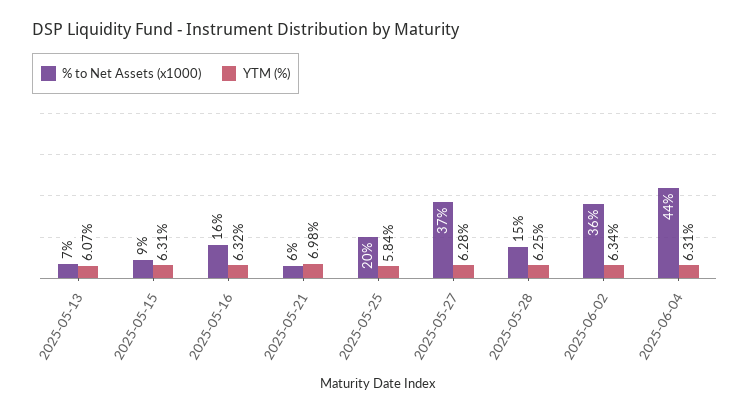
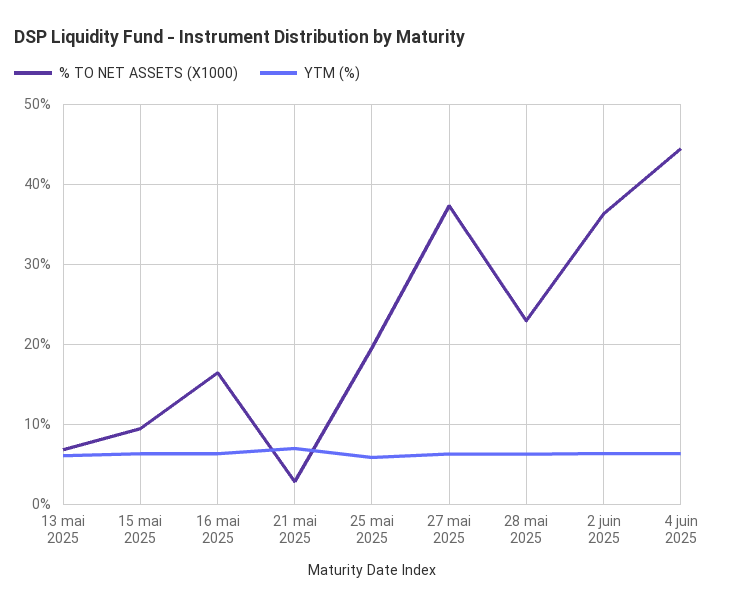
% to Net Assets (x1000), 2025-05-21: 6 -> 3
% to Net Assets (x1000), 2025-05-28: 15 -> 23

